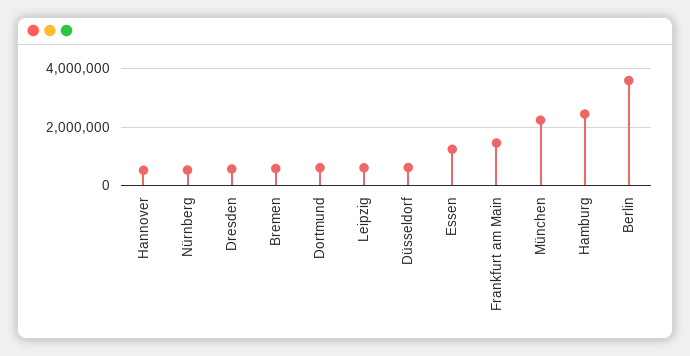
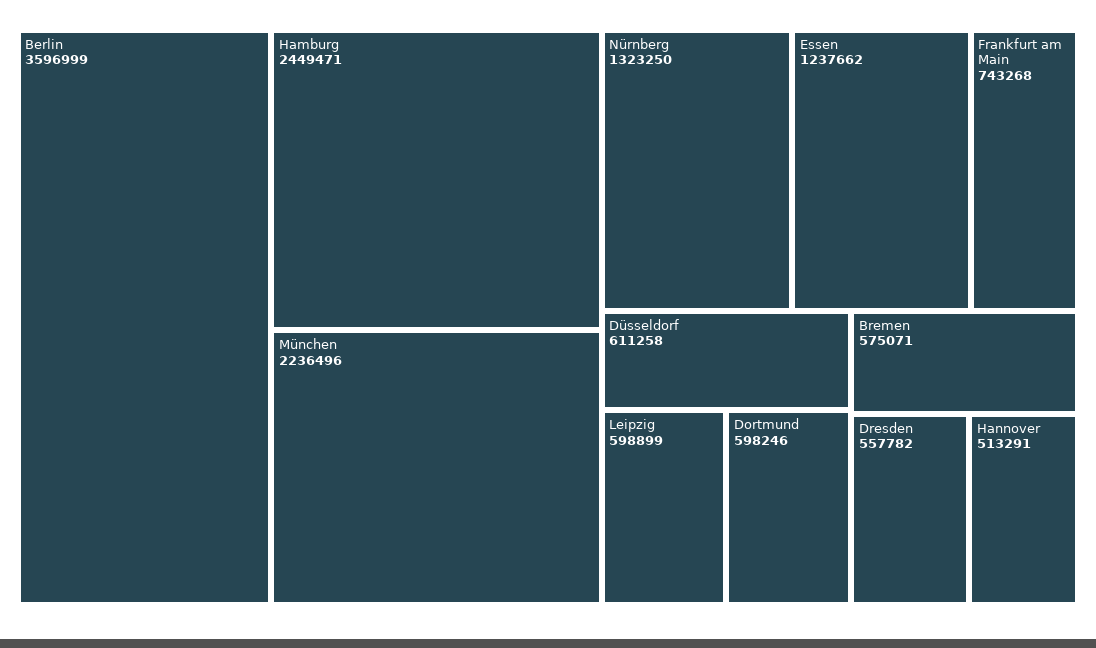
Nürnberg: 500000 -> 1323250
Frankfurt am Main: 1500000 -> 743268

